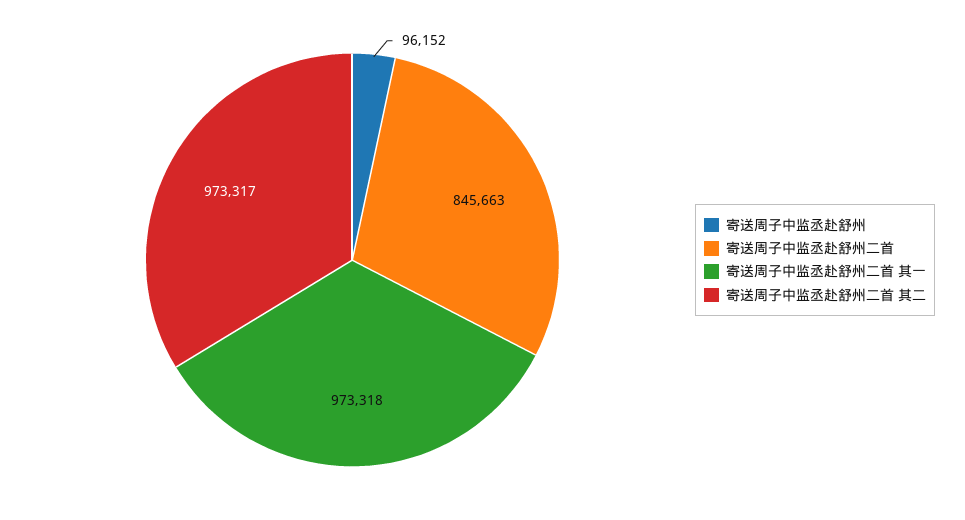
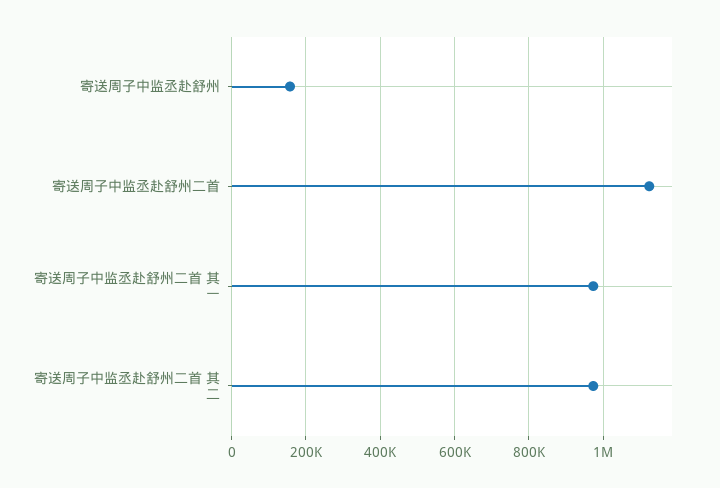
寄送周子中监丞赴舒州: 96152 -> 160000
寄送周子中监丞赴舒州二首: 845663 -> 1120000

